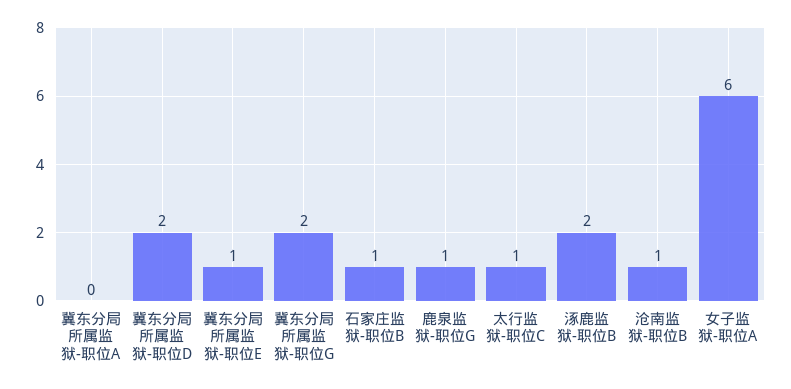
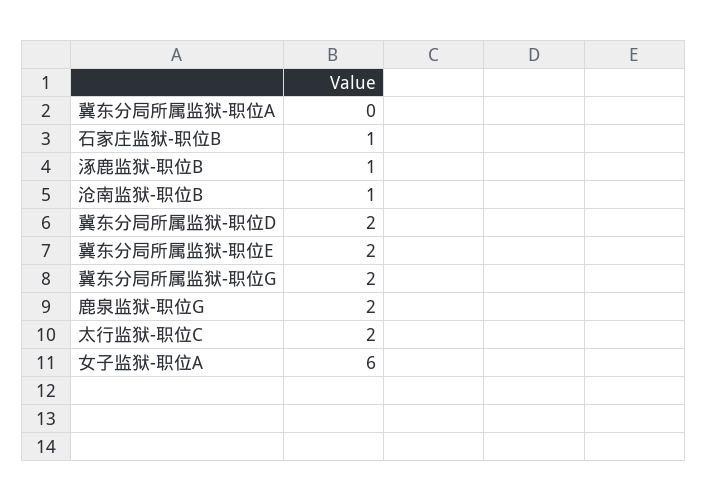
冀东分局所属监狱-职位E: 1 -> 2
鹿泉监狱-职位G: 1 -> 2
太行监狱-职位C: 1 -> 2
涿鹿监狱-职位B: 2 -> 1

